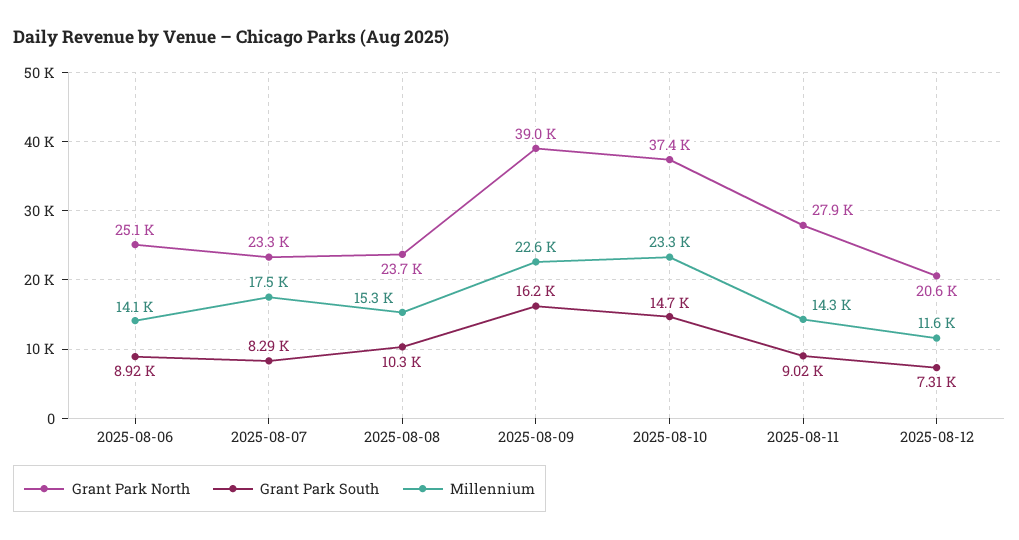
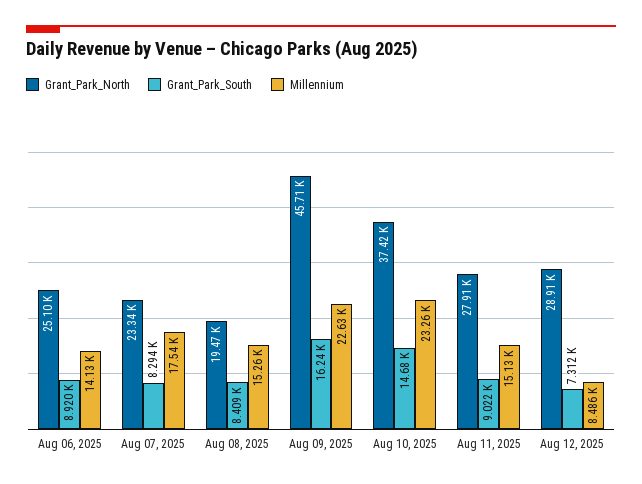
Grant Park North, 2025-08-08: 23700 -> 19470
Grant Park South, 2025-08-08: 10300 -> 8409
Grant Park North, 2025-08-09: 39000 -> 45710
Millennium, 2025-08-11: 14300 -> 15130
Grant Park North, 2025-08-12: 20600 -> 28910
Millennium, 2025-08-12: 11600 -> 8486

